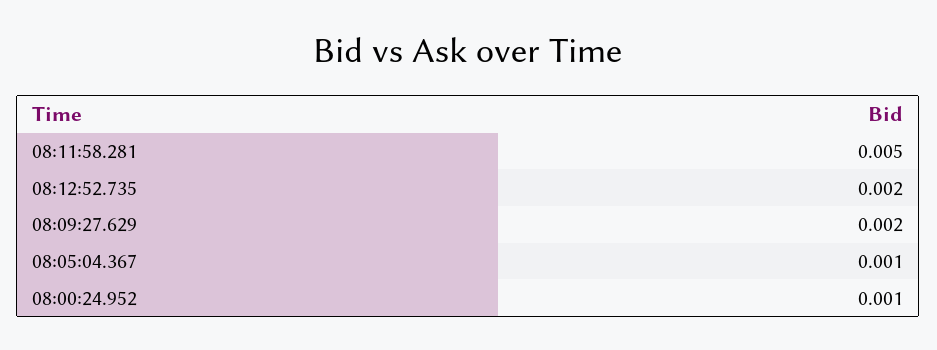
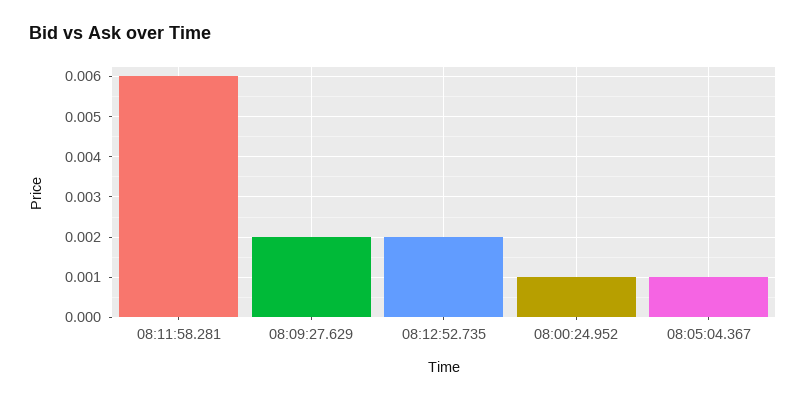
08:11:58.281: 0.005 -> 0.006

